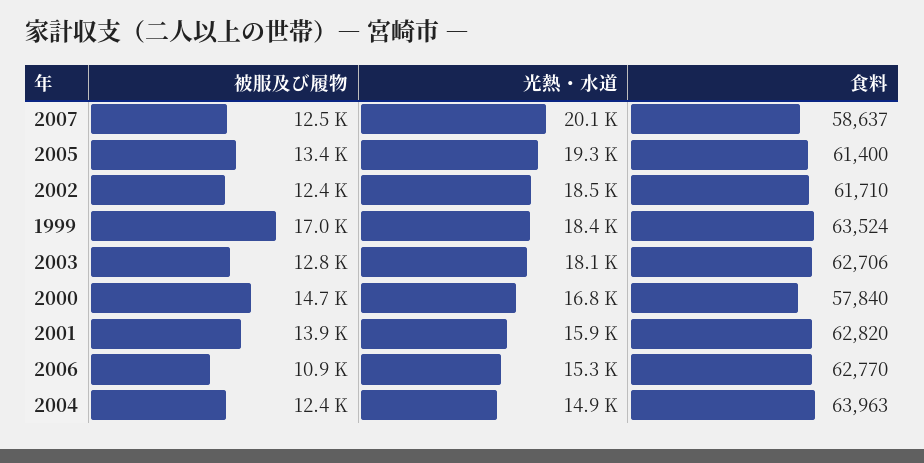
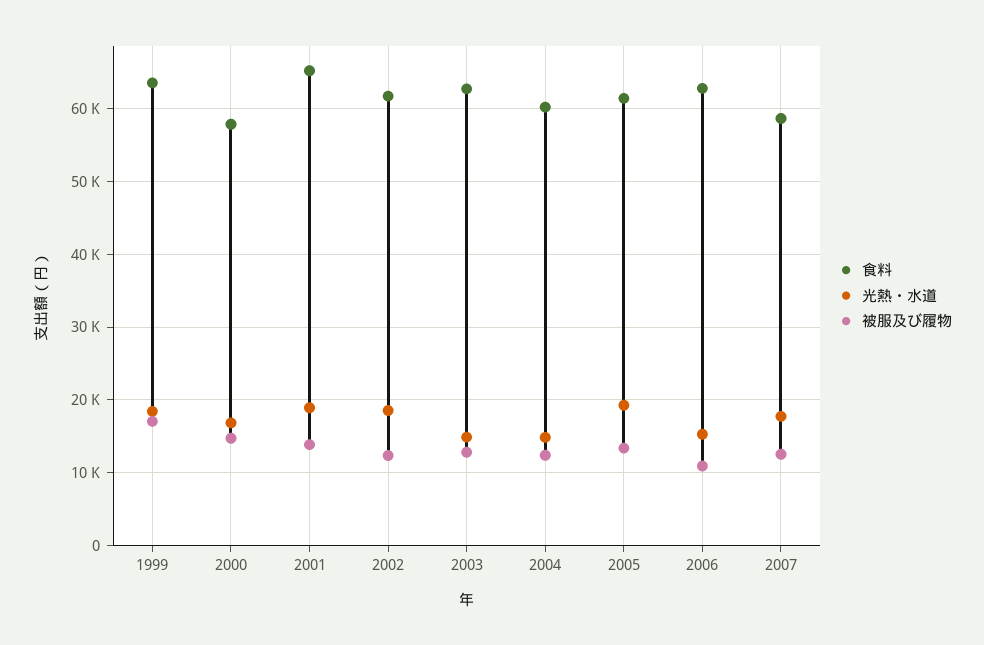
光熱・水道, 2007: 20100 -> 18000
光熱・水道, 2003: 18100 -> 15000
光熱・水道, 2001: 15900 -> 19000
食料, 2001: 62820 -> 65000
食料, 2004: 63963 -> 60000

